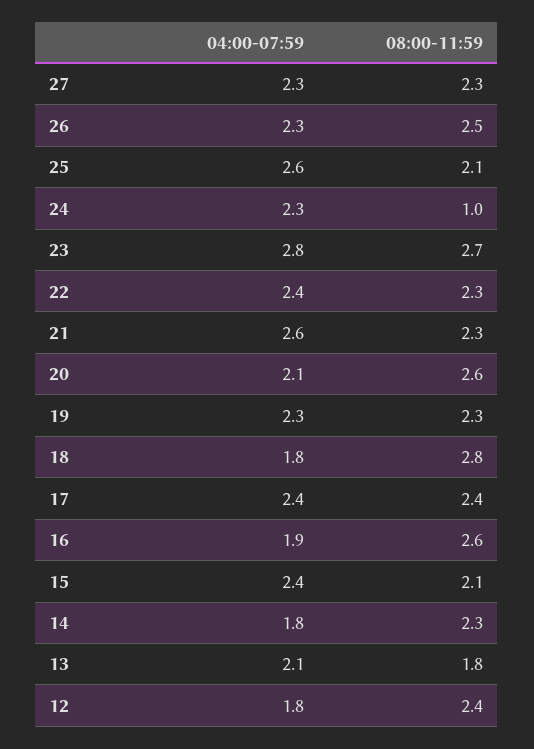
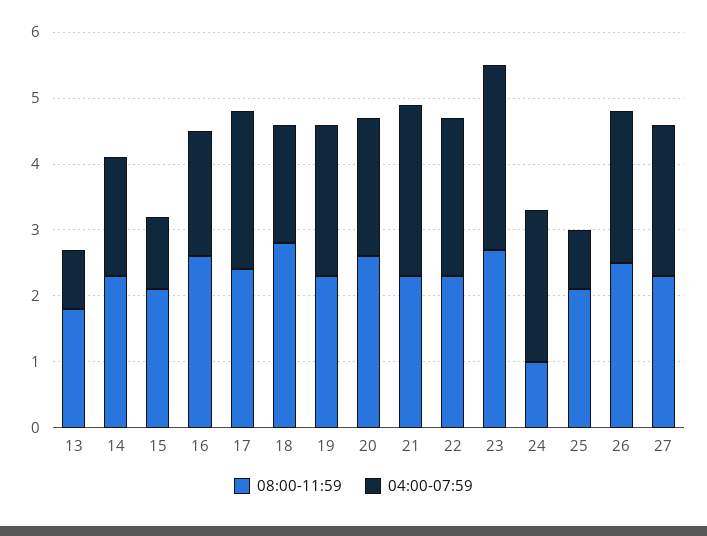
04:00-07:59, 25: 2.6 -> 1
04:00-07:59, 15: 2.4 -> 1
04:00-07:59, 13: 2.1 -> 1
04:00-07:59, 12: 1.8 -> none
08:00-11:59, 12: 2.4 -> none

